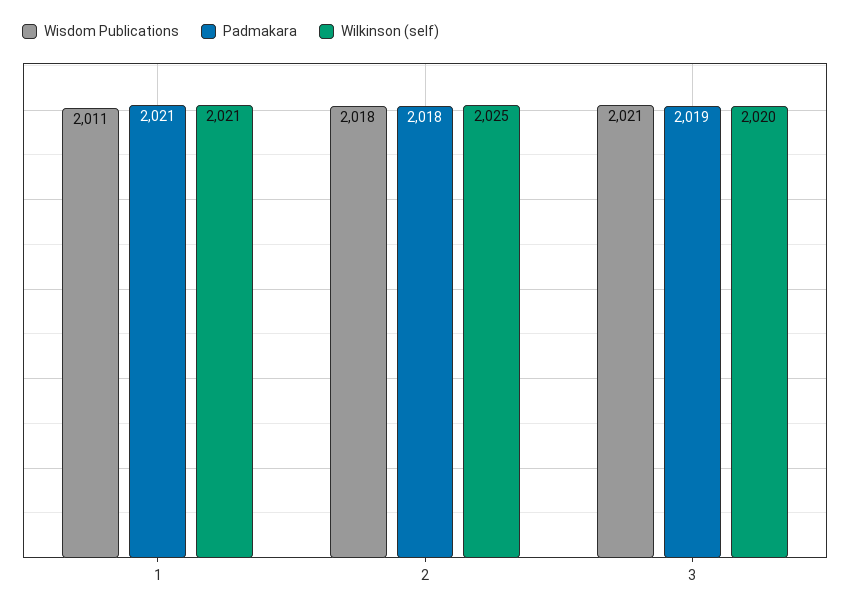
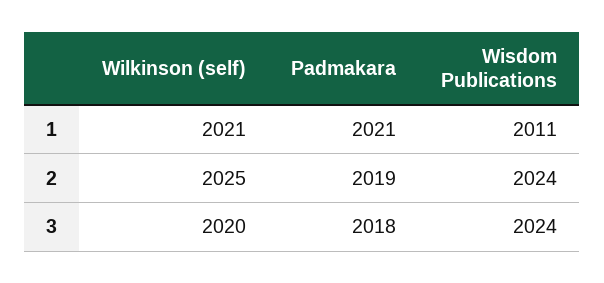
Wisdom Publications, 2: 2018 -> 2024
Padmakara, 2: 2018 -> 2019
Wisdom Publications, 3: 2021 -> 2024
Padmakara, 3: 2019 -> 2018

